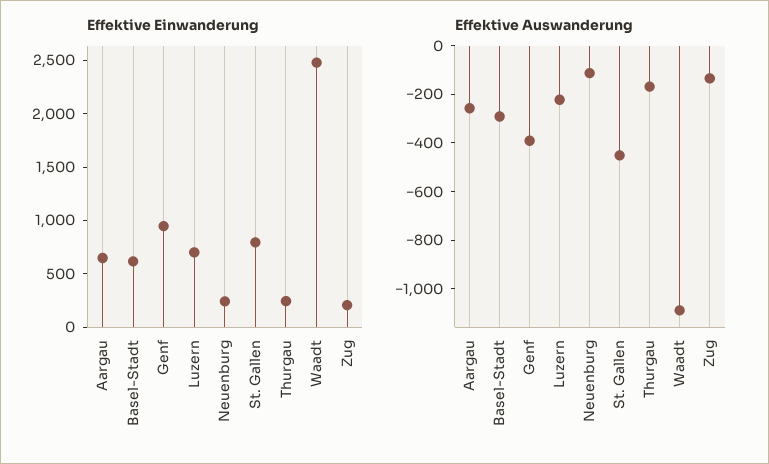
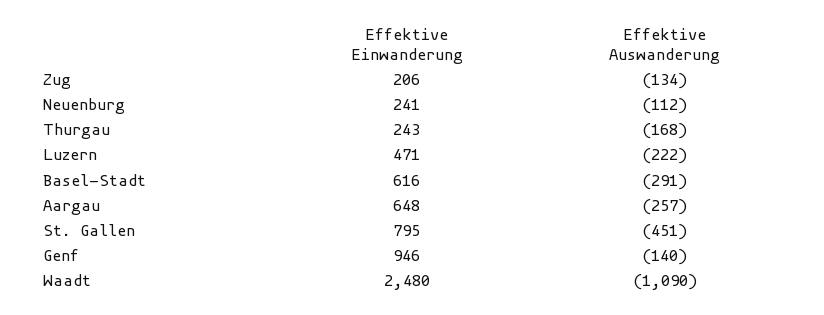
Effektive Einwanderung, Luzern: 700 -> 471
Effektive Auswanderung, Genf: -400 -> -140

